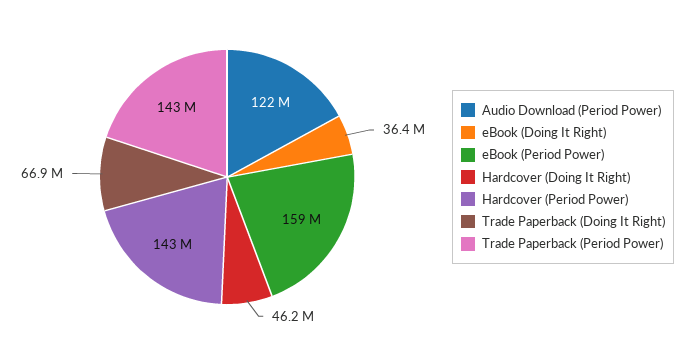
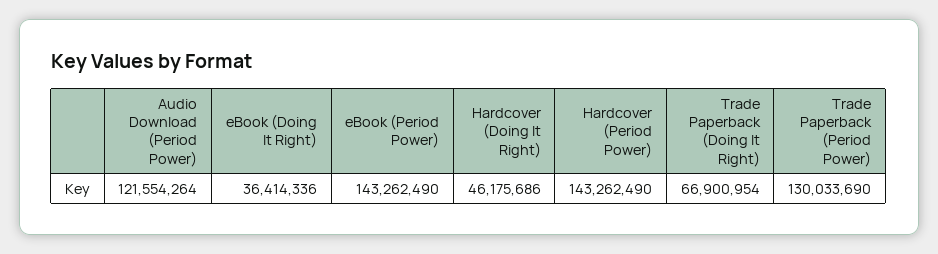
eBook (Period Power): 159000000 -> 143262490
Trade Paperback (Period Power): 143000000 -> 130033690

